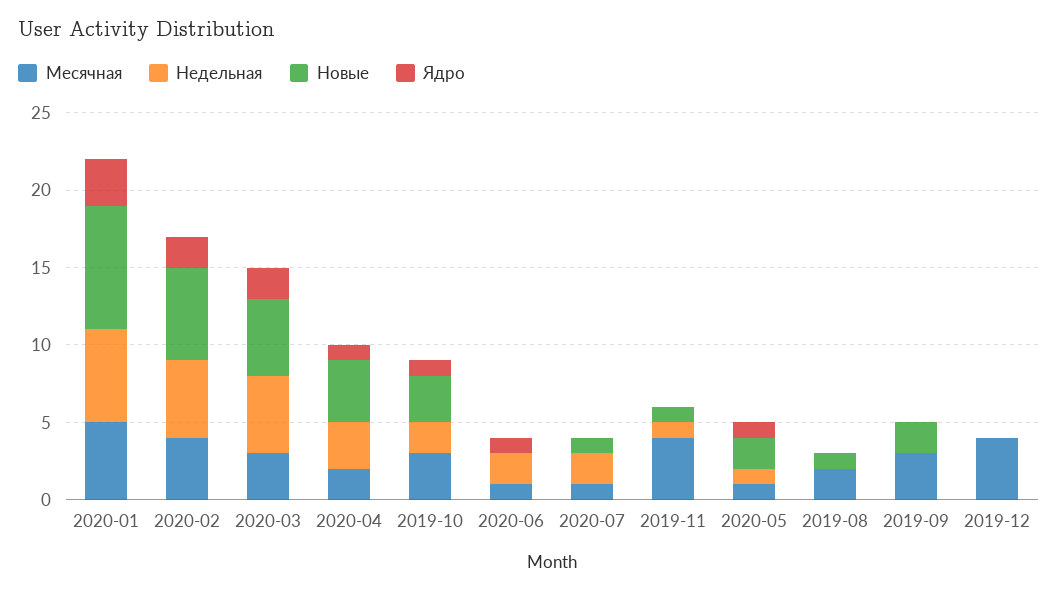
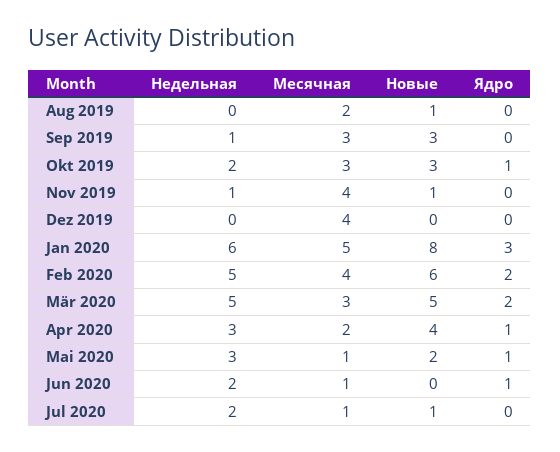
Недельная, 2020-05: 1 -> 3
Недельная, 2019-09: 0 -> 1
Новые, 2019-09: 2 -> 3

